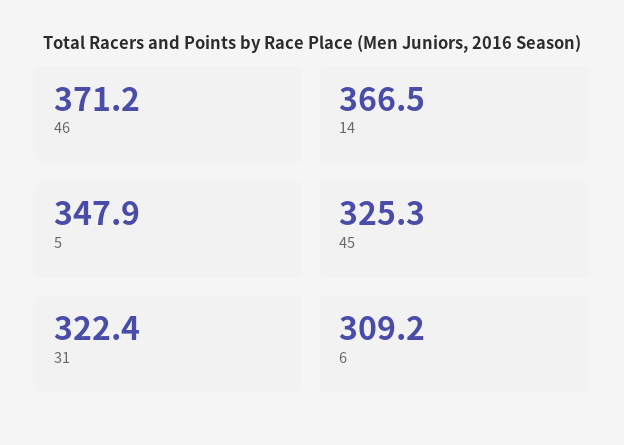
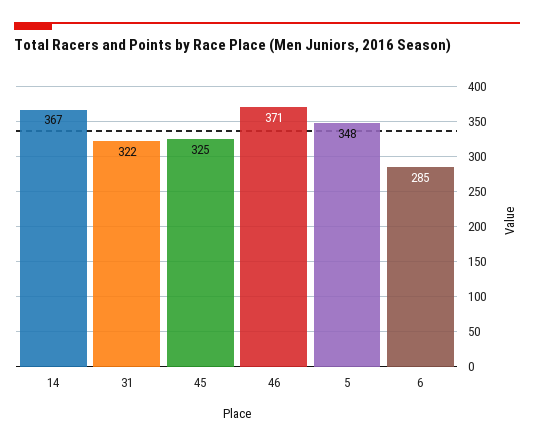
6: 309.2 -> 285

